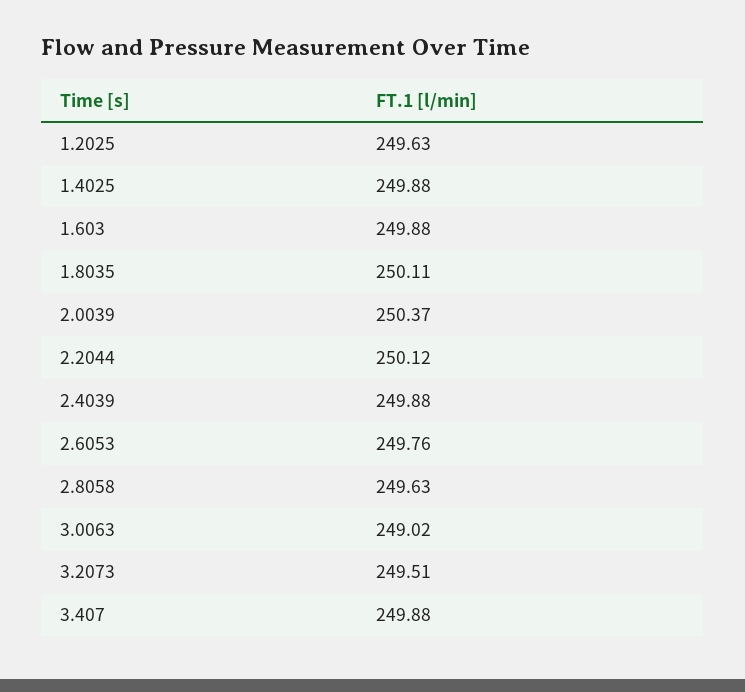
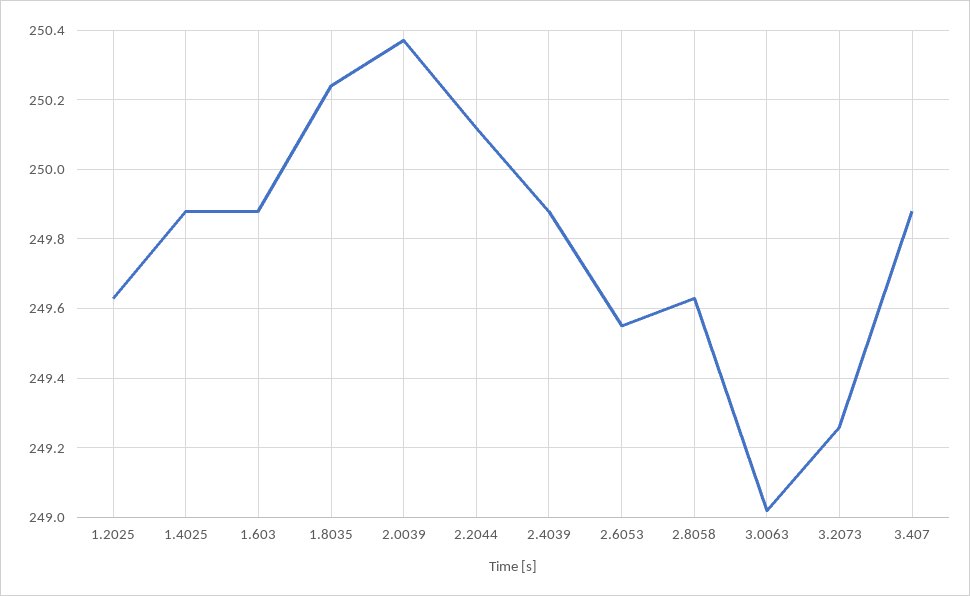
1.8035: 250.11 -> 250.25
2.6053: 249.76 -> 249.55
3.2073: 249.51 -> 249.25

